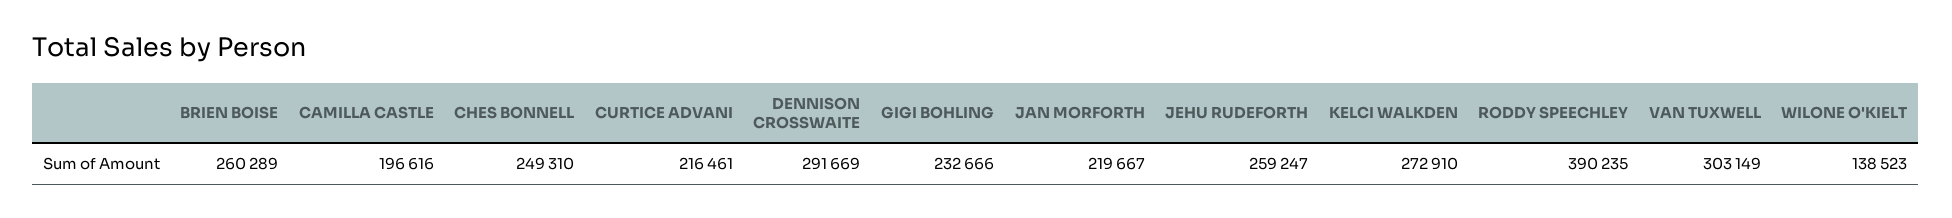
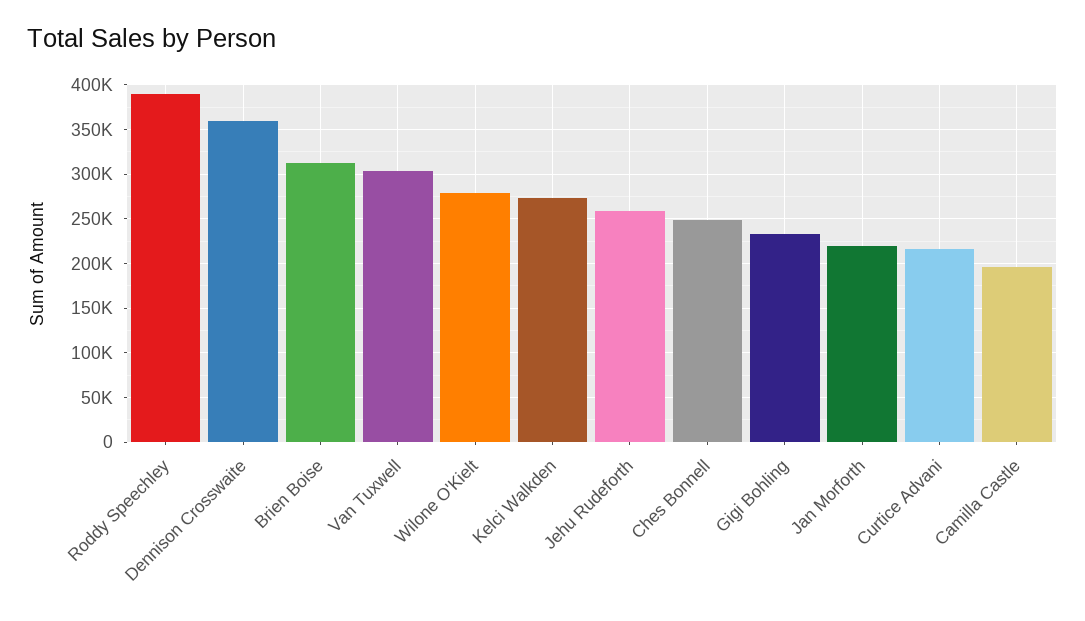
BRIEN BOISE: 260289 -> 310000
DENNISON CROSSWAITE: 291669 -> 360000
WILONE O'KIELT: 138523 -> 280000

